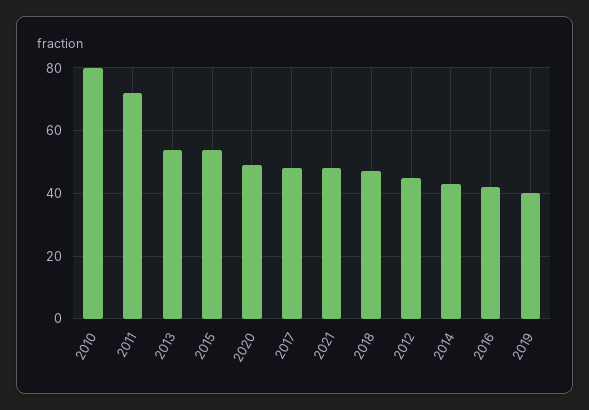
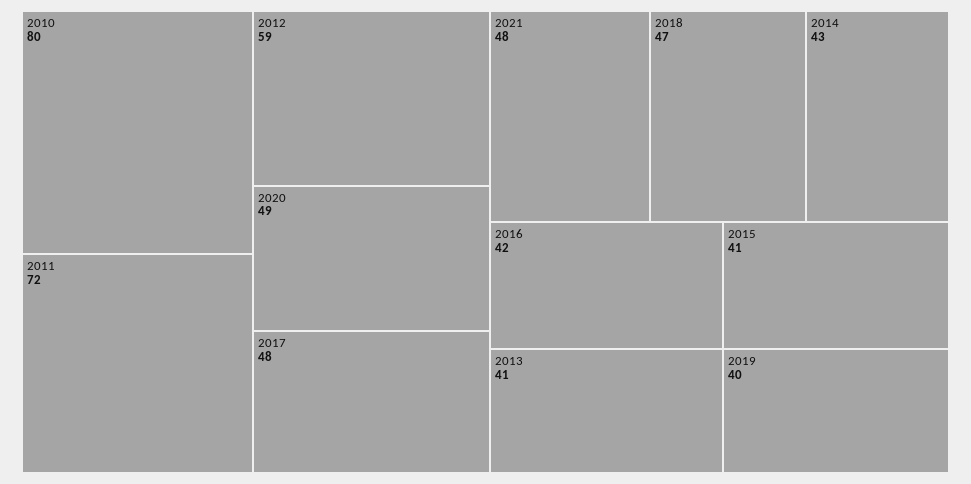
2013: 55 -> 41
2015: 55 -> 41
2012: 45 -> 59

